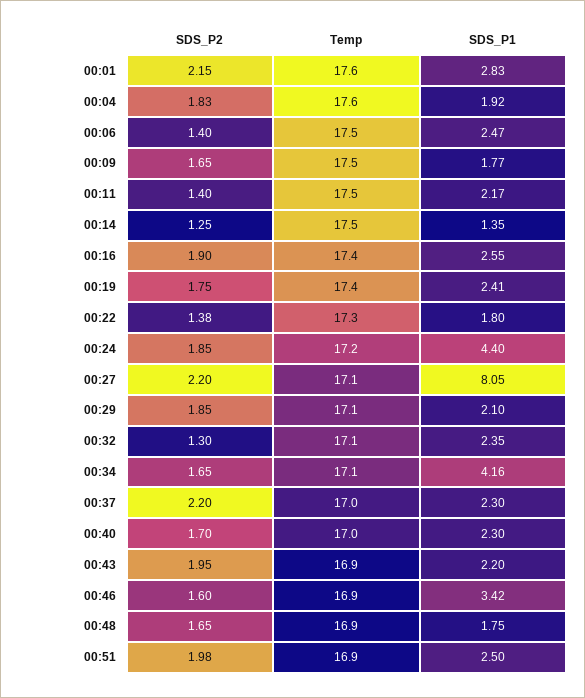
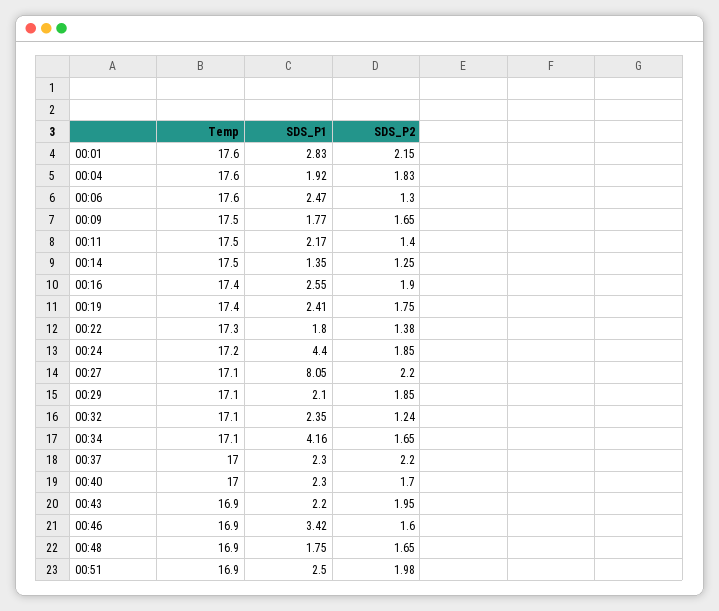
SDS_P2, 00:06: 1.4 -> 1.3
Temp, 00:06: 17.5 -> 17.6
SDS_P2, 00:32: 1.3 -> 1.24

